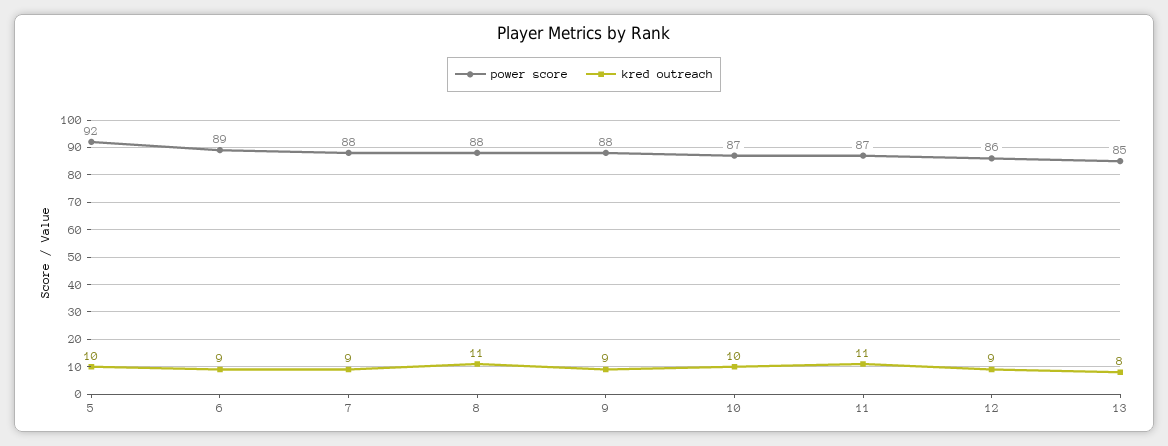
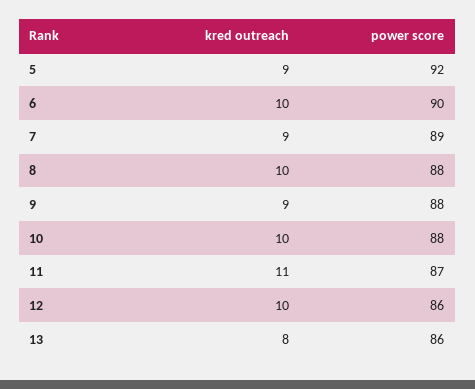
kred outreach, 5: 10 -> 9
power score, 6: 89 -> 90
kred outreach, 6: 9 -> 10
power score, 7: 88 -> 89
kred outreach, 8: 11 -> 10
power score, 10: 87 -> 88
kred outreach, 12: 9 -> 10
power score, 13: 85 -> 86

